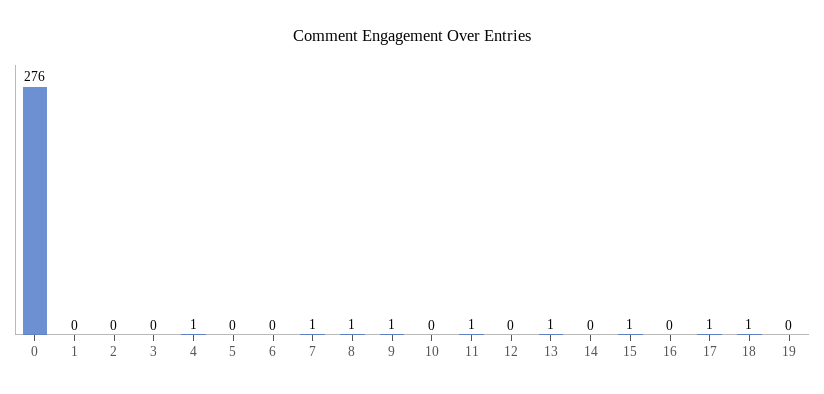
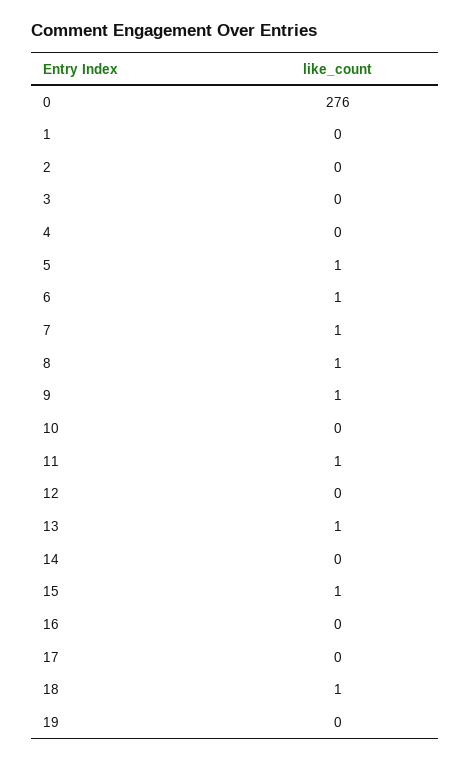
4: 1 -> 0
5: 0 -> 1
6: 0 -> 1
17: 1 -> 0

